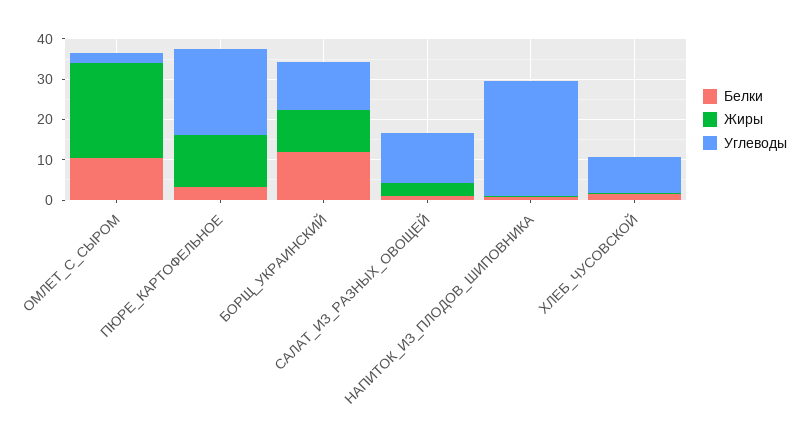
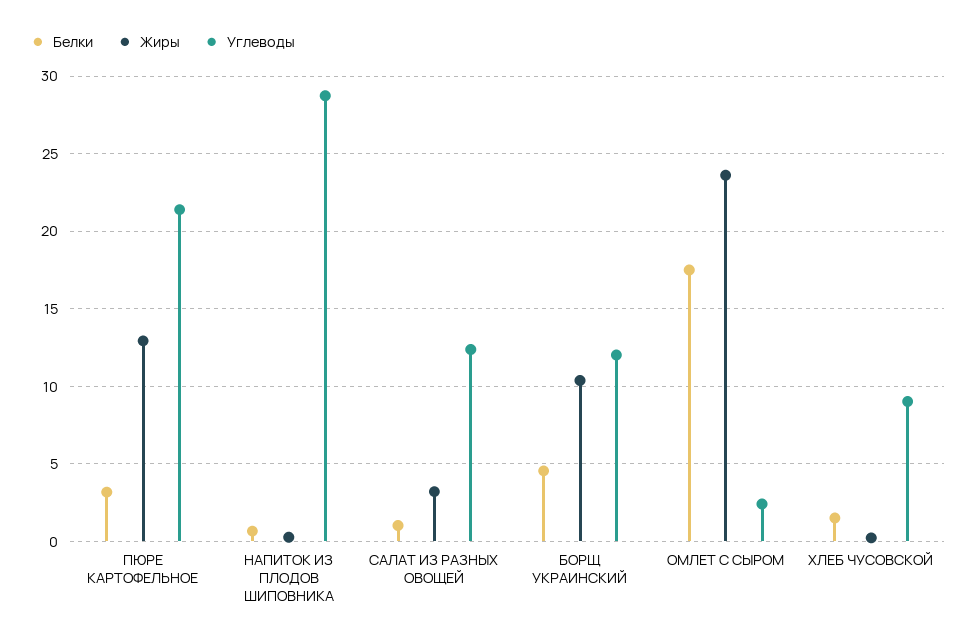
Белки, ОМЛЕТ_С_СЫРОМ: 10 -> 17.5
Белки, БОРЩ_УКРАИНСКИЙ: 12 -> 4.5

